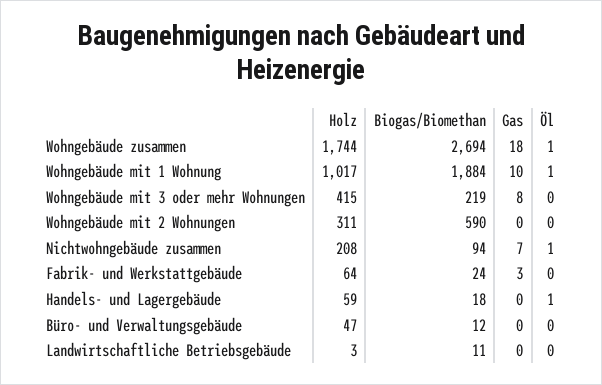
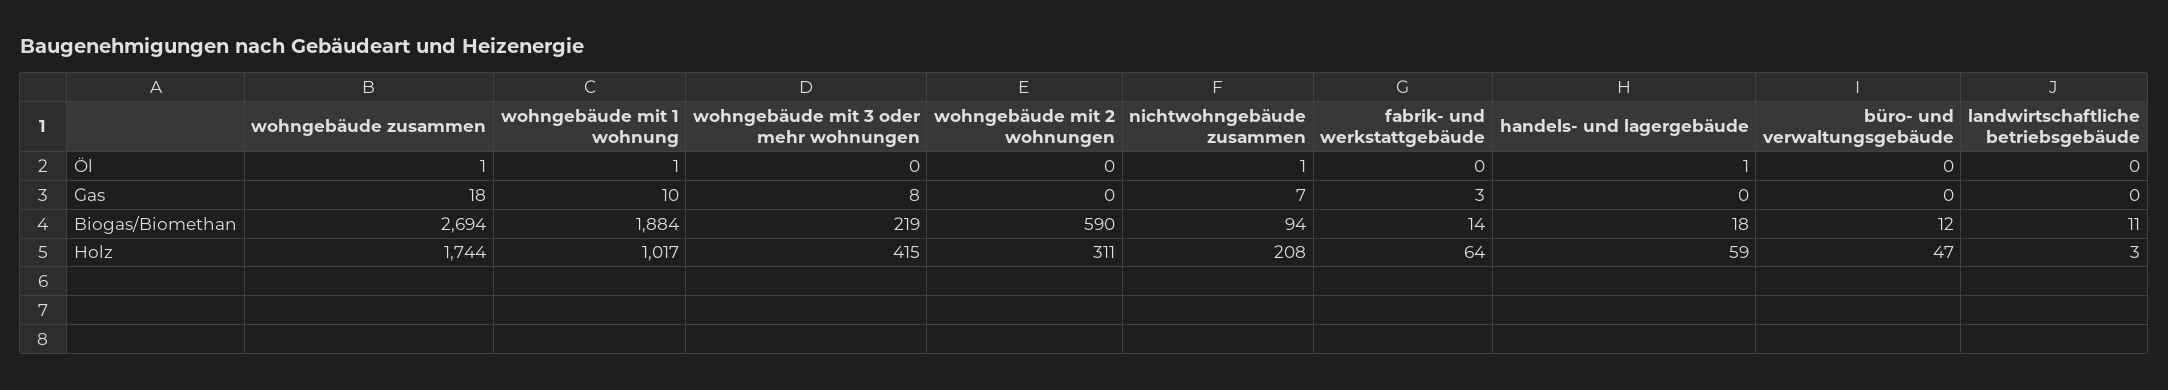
Biogas/Biomethan, Fabrik- und Werkstattgebäude: 24 -> 14

